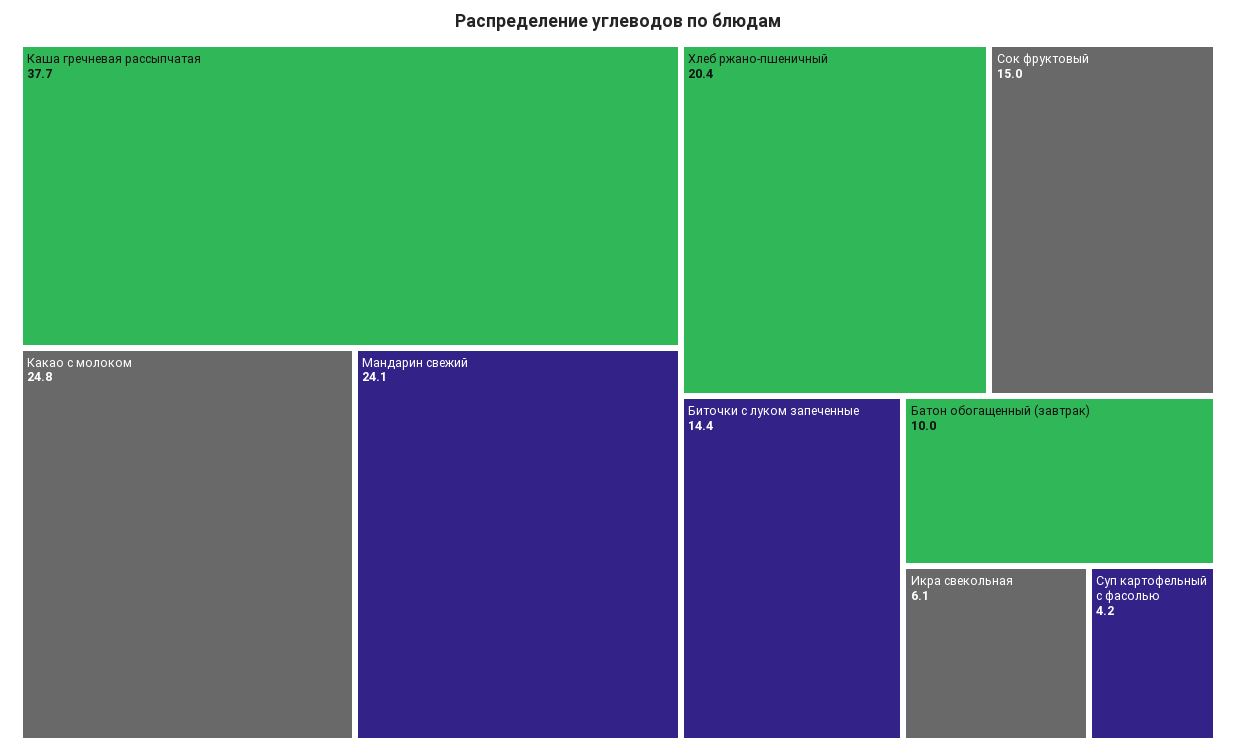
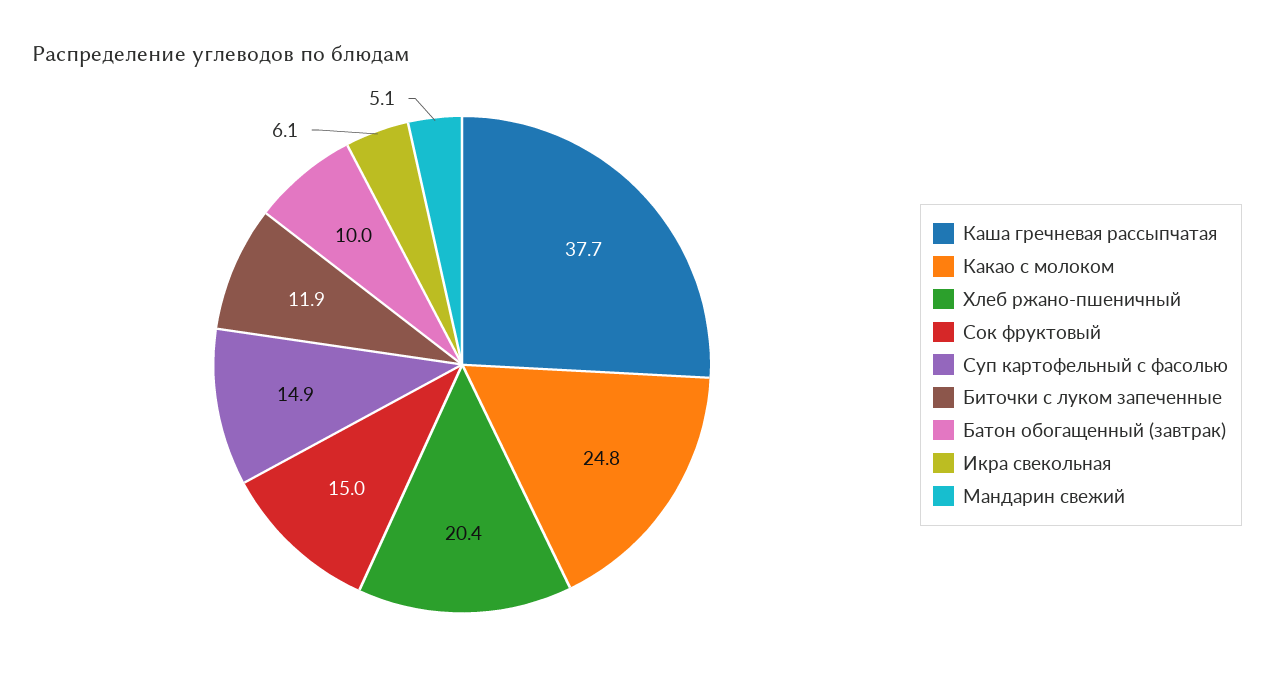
Мандарин свежий: 24.1 -> 5.1
Биточки с луком запеченные: 14.4 -> 11.9
Суп картофельный с фасолью: 4.2 -> 14.9

